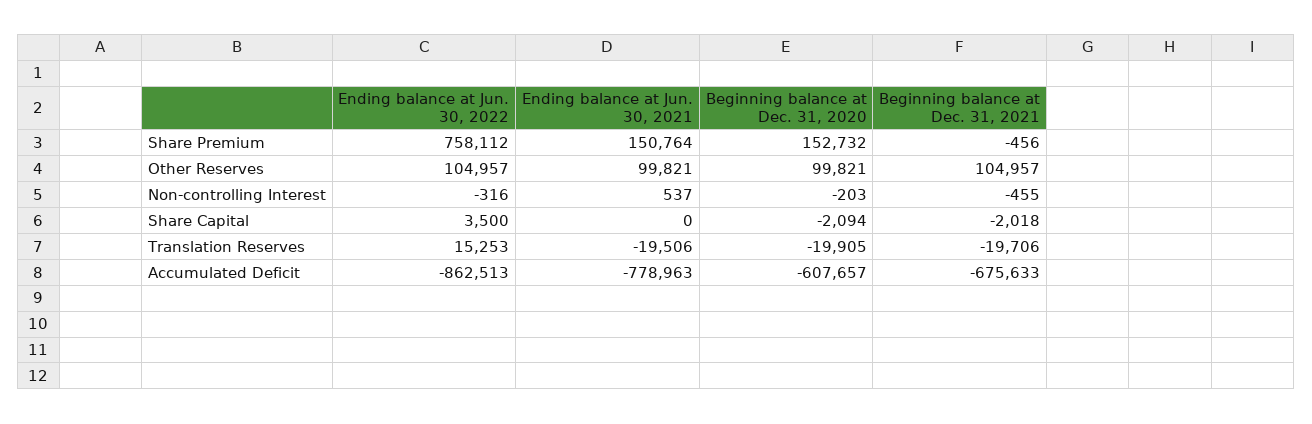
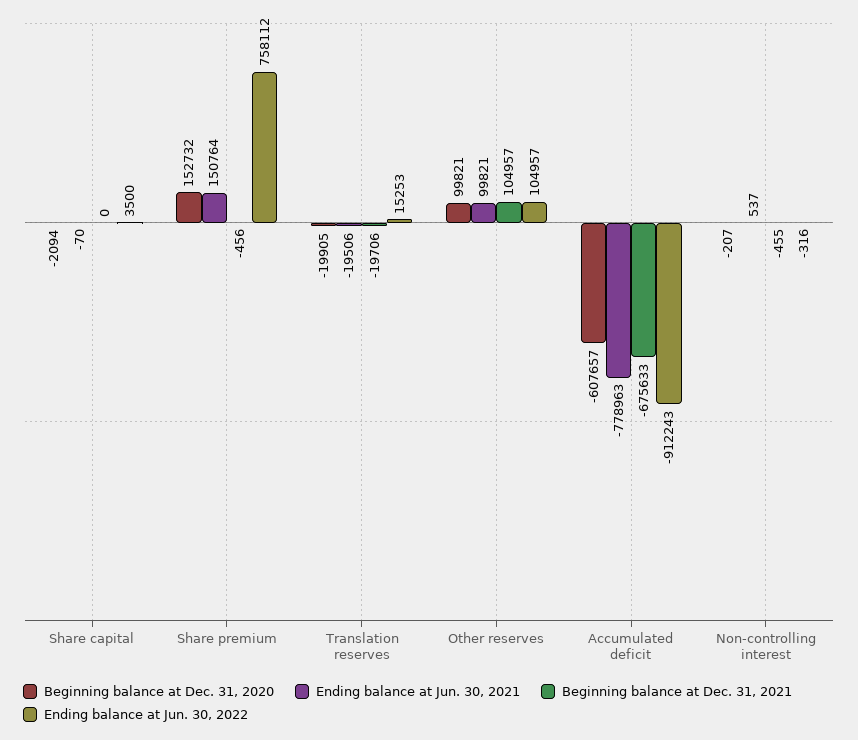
Beginning balance at Dec. 31, 2020, Non-controlling Interest: -203 -> -207
Ending balance at Jun. 30, 2021, Share Capital: 0 -> -70
Beginning balance at Dec. 31, 2021, Share Capital: -2018 -> 0
Ending balance at Jun. 30, 2022, Accumulated Deficit: -862513 -> -912243

